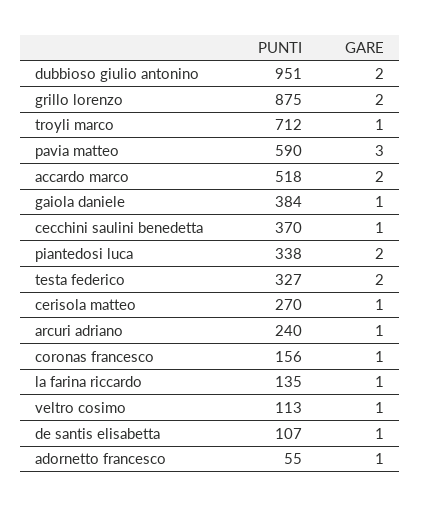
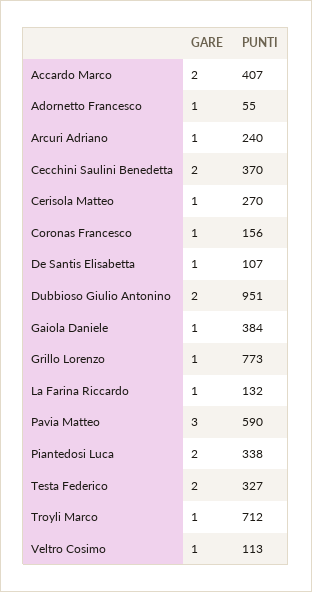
PUNTI, grillo lorenzo: 875 -> 773
GARE, grillo lorenzo: 2 -> 1
PUNTI, accardo marco: 518 -> 407
GARE, cecchini saulini benedetta: 1 -> 2
PUNTI, la farina riccardo: 135 -> 132

